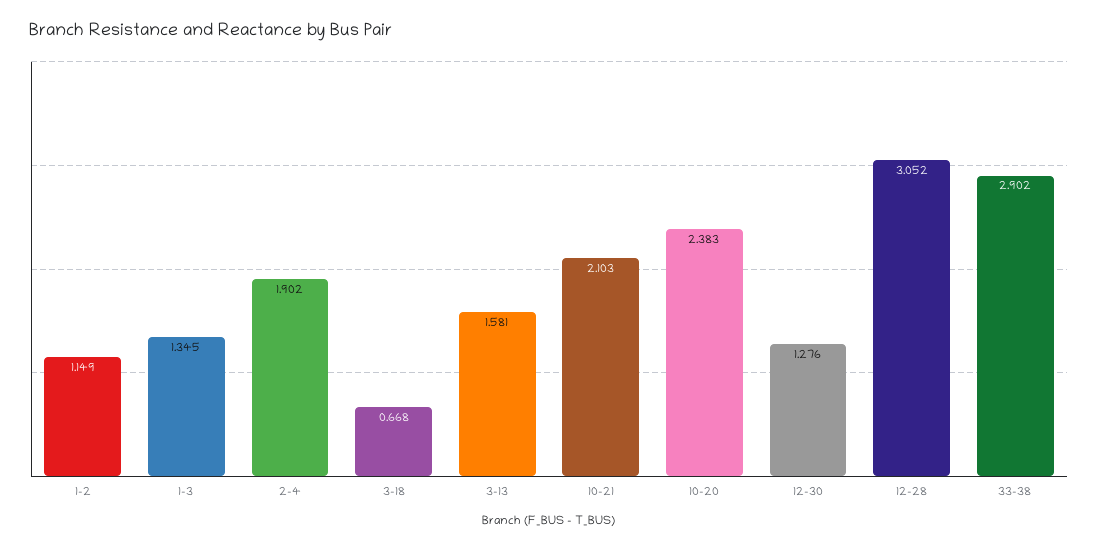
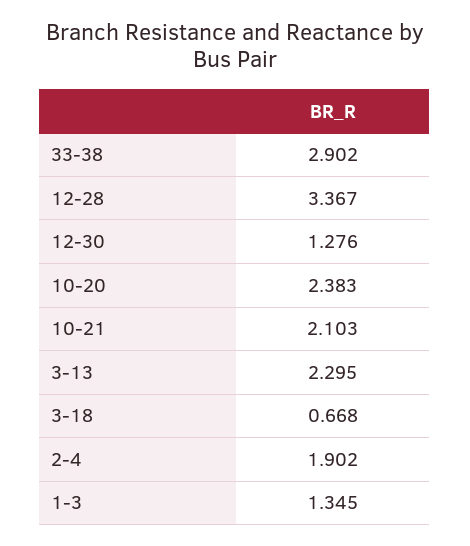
1-2: 1.149 -> none
3-13: 1.581 -> 2.295
12-28: 3.052 -> 3.367

